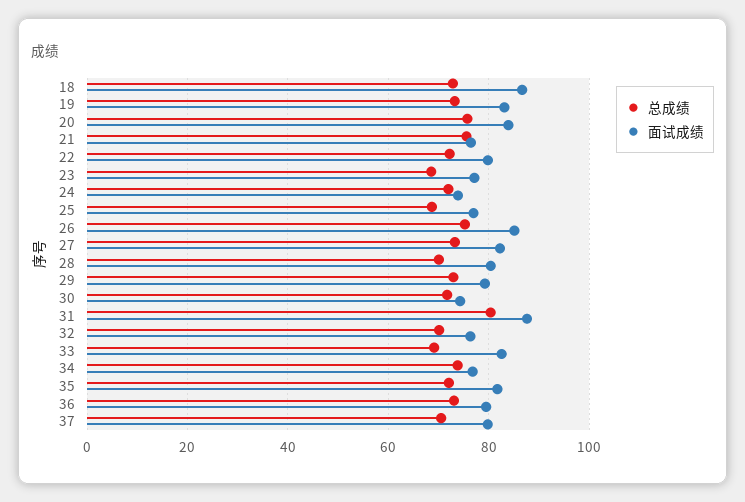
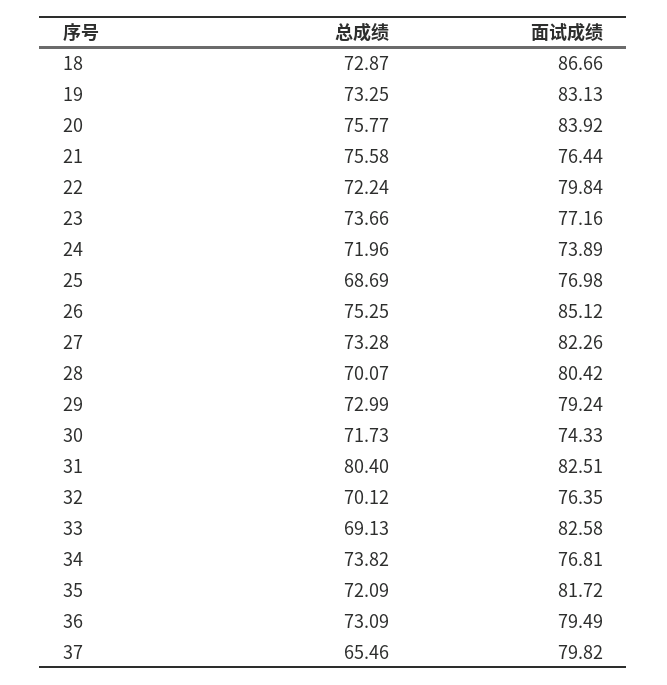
总成绩, 23: 68 -> 73.66
面试成绩, 31: 88 -> 82.51
总成绩, 37: 70 -> 65.46

